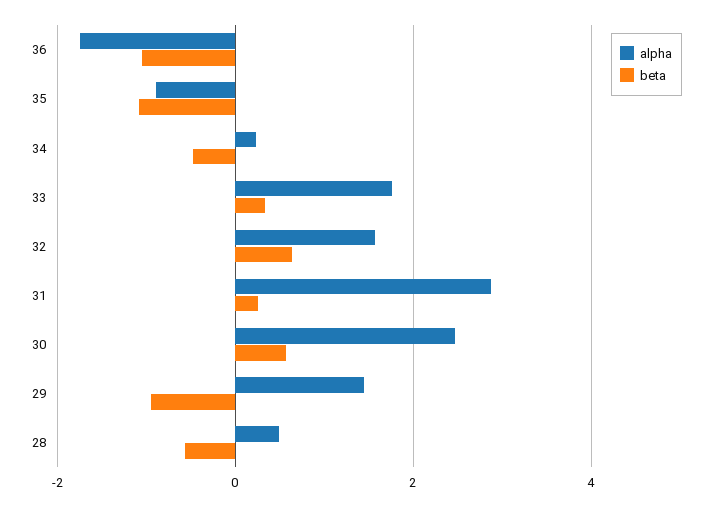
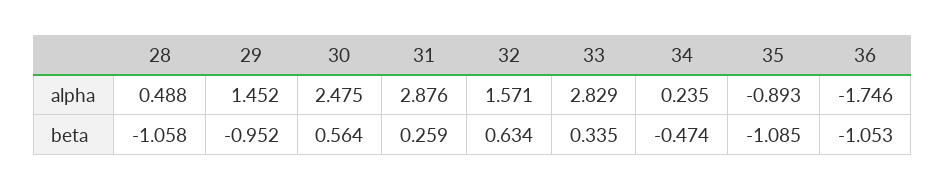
alpha, 33: 1.8 -> 2.829
beta, 28: -0.6 -> -1.058

